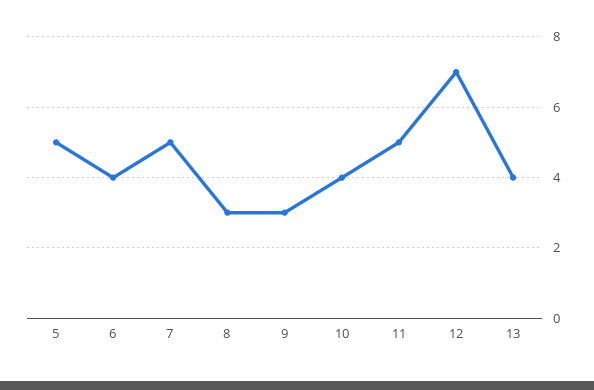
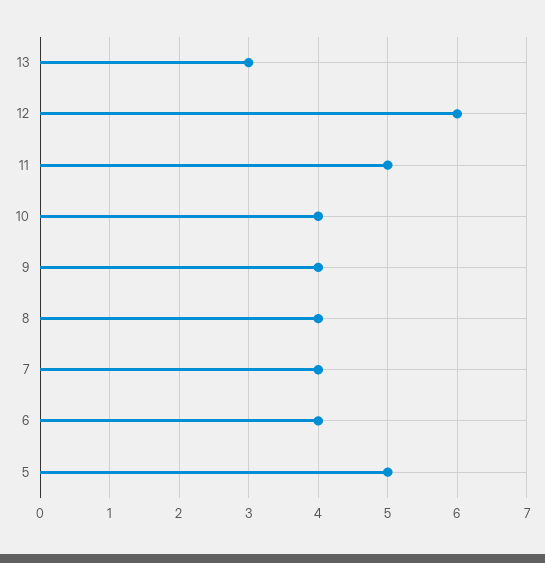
7: 5 -> 4
8: 3 -> 4
9: 3 -> 4
12: 7 -> 6
13: 4 -> 3

